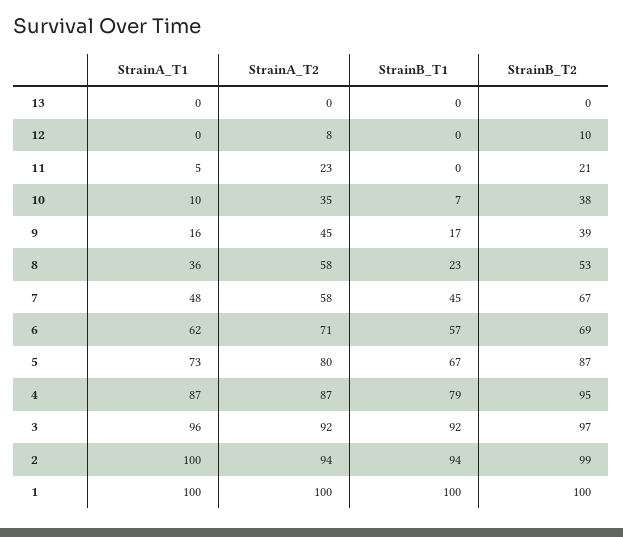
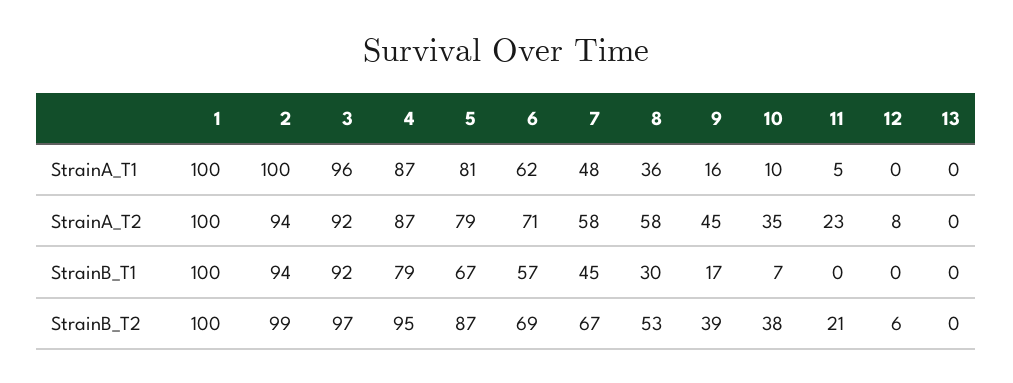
StrainB_T2, 12: 10 -> 6
StrainB_T1, 8: 23 -> 30
StrainA_T1, 5: 73 -> 81
StrainA_T2, 5: 80 -> 79

